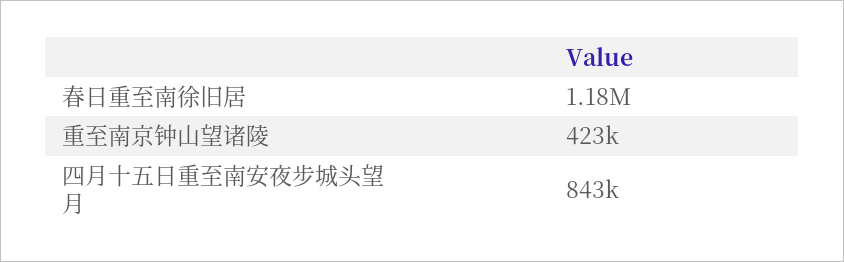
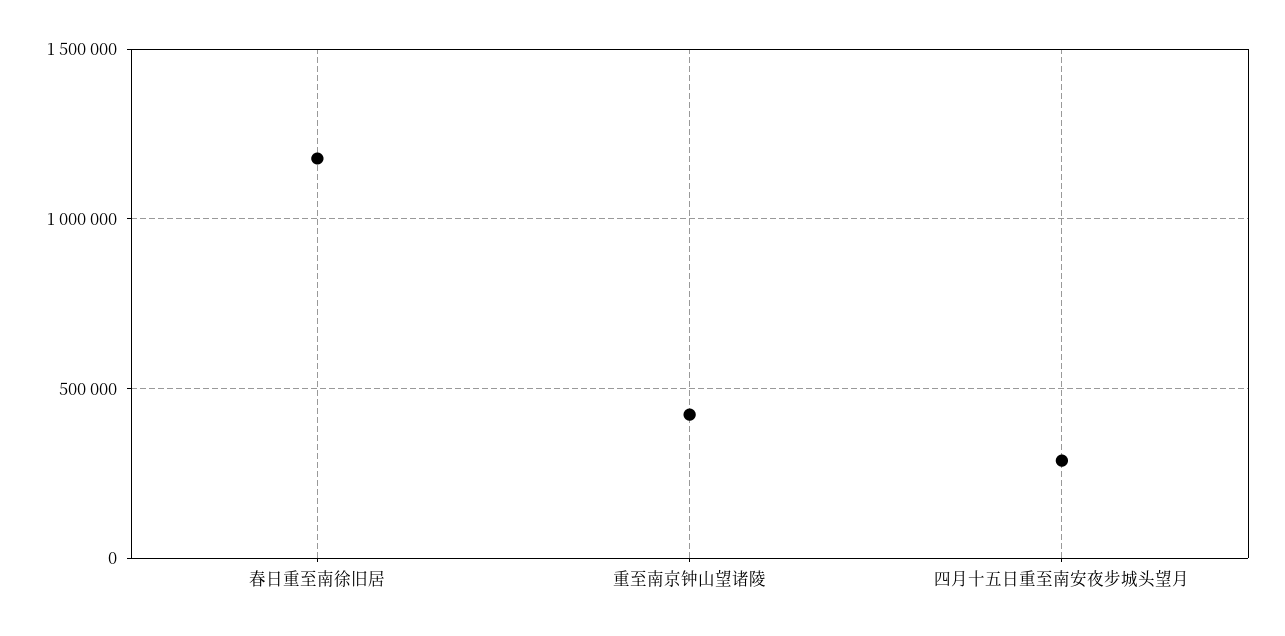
四月十五日重至南安夜步城头望月: 843000 -> 300000

